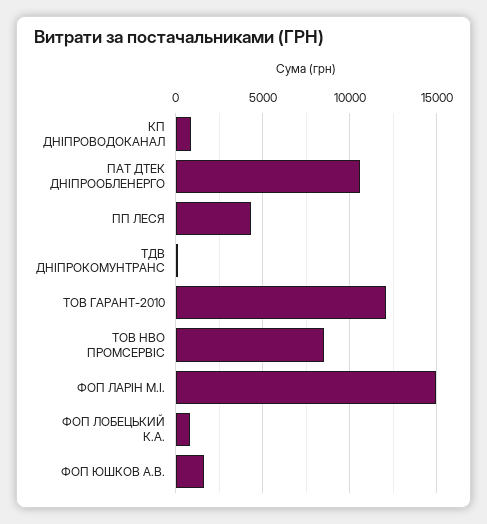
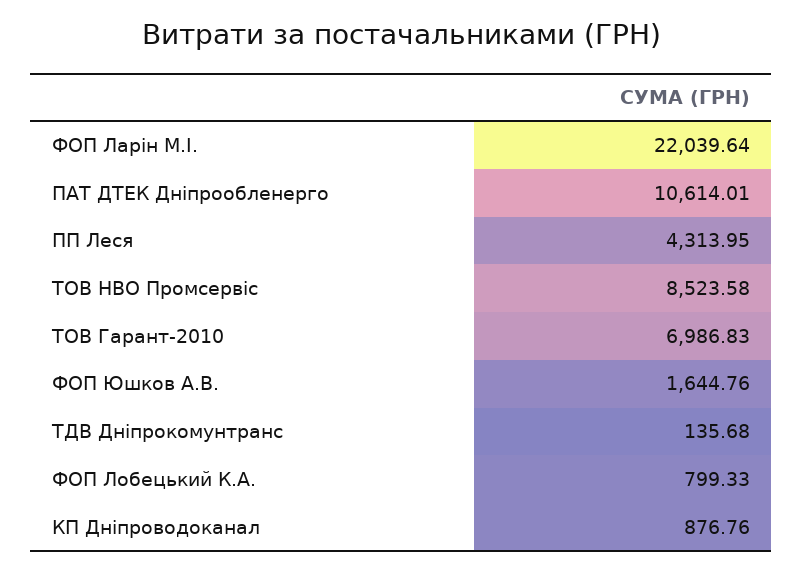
ТОВ ГАРАНТ-2010: 12000 -> 6986.83
ФОП ЛАРІН М.І.: 15000 -> 22039.64

